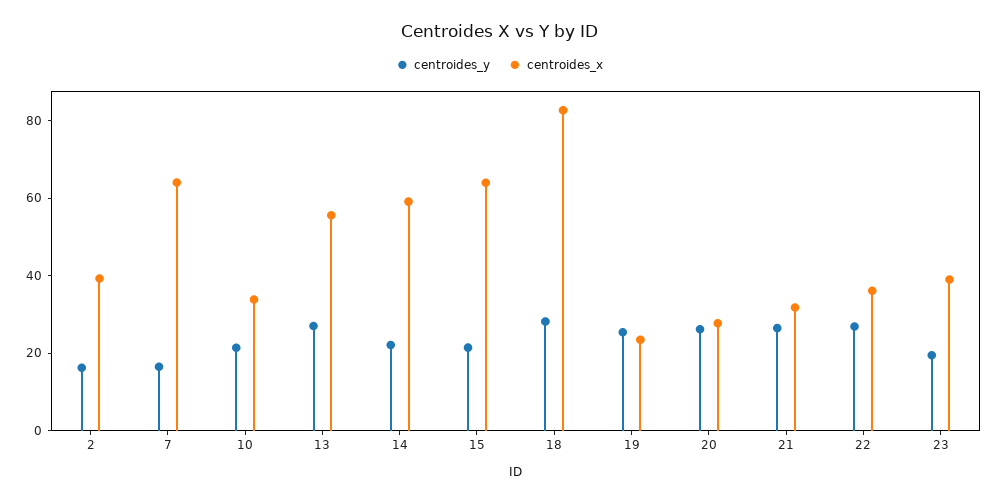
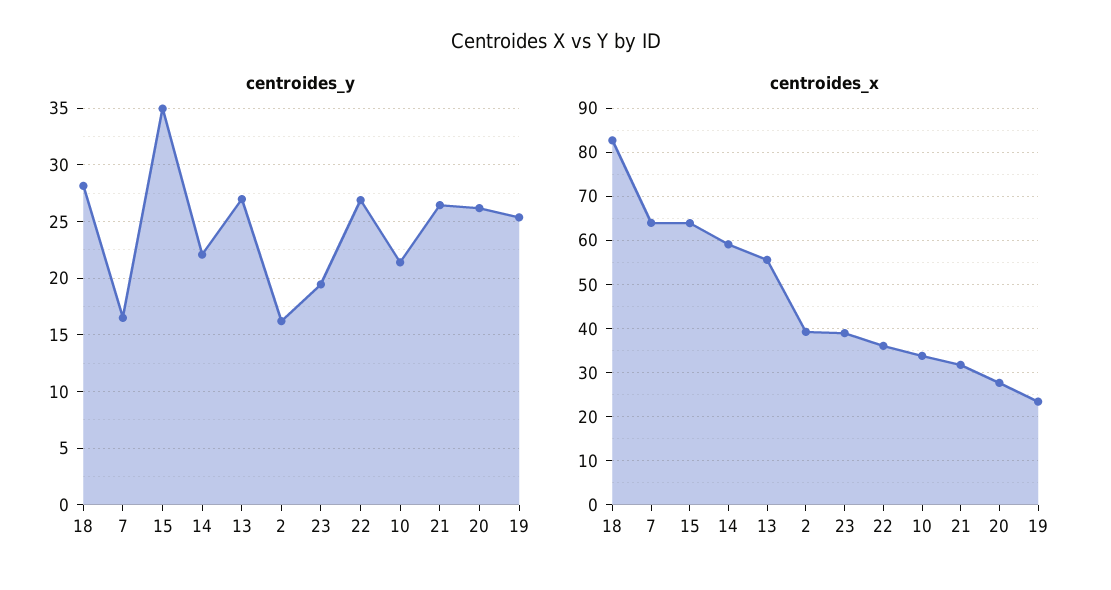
centroides_y, 15: 20 -> 35

